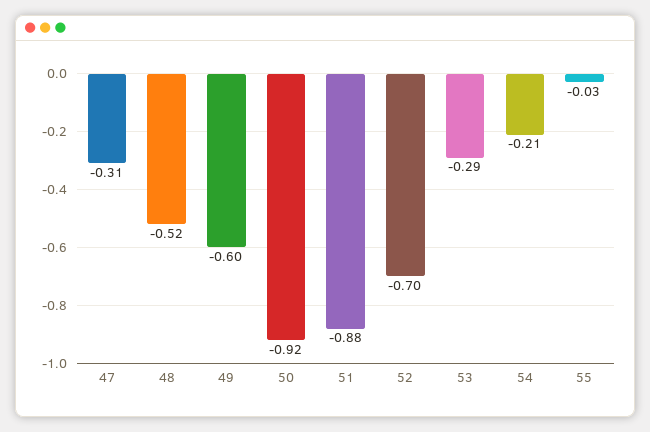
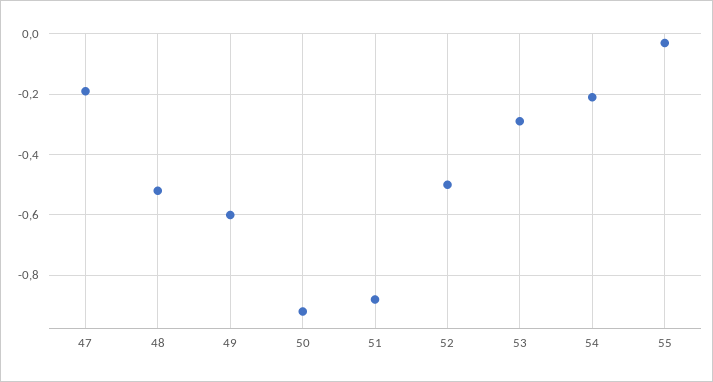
47: -0.31 -> -0.2
52: -0.7 -> -0.5

